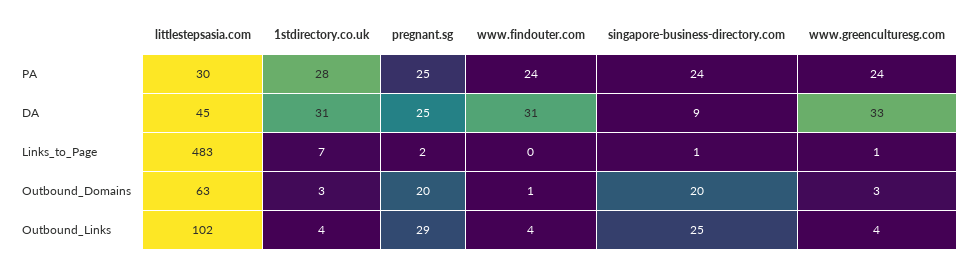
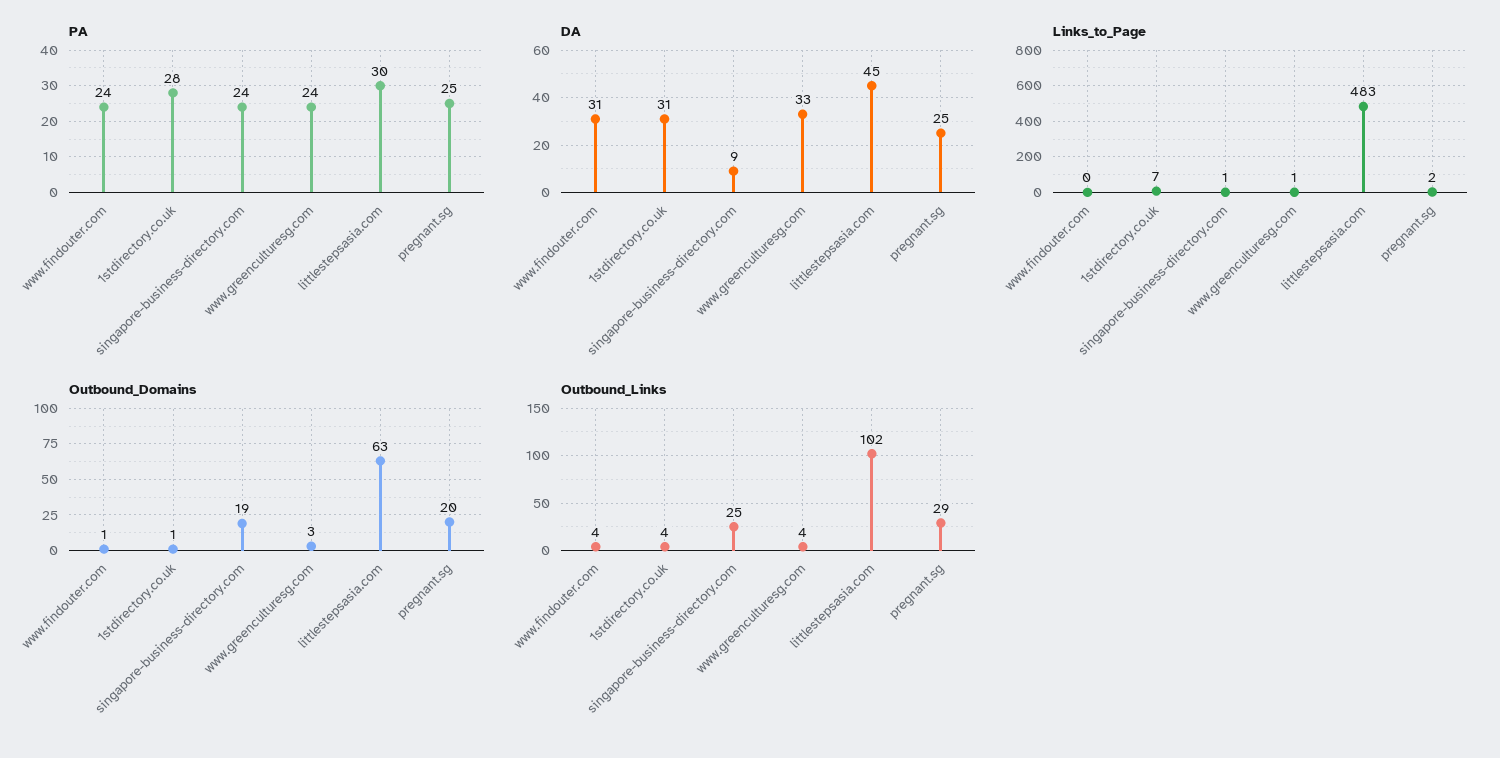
Outbound_Domains, 1stdirectory.co.uk: 3 -> 1
Outbound_Domains, singapore-business-directory.com: 20 -> 19

